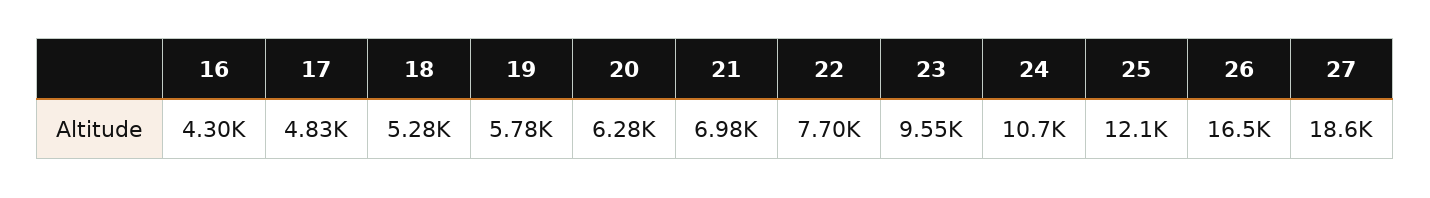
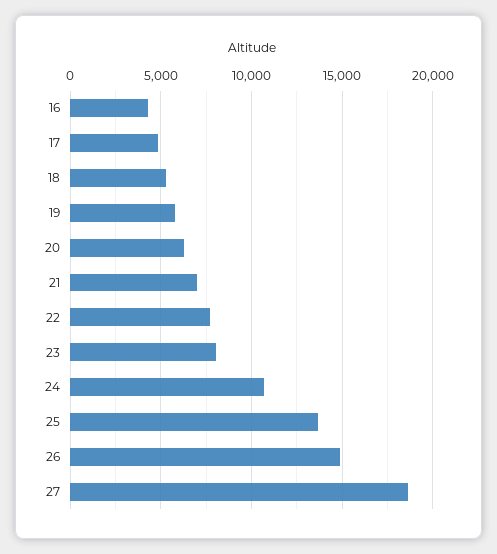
23: 9550 -> 8000
25: 12100 -> 13500
26: 16500 -> 15000

